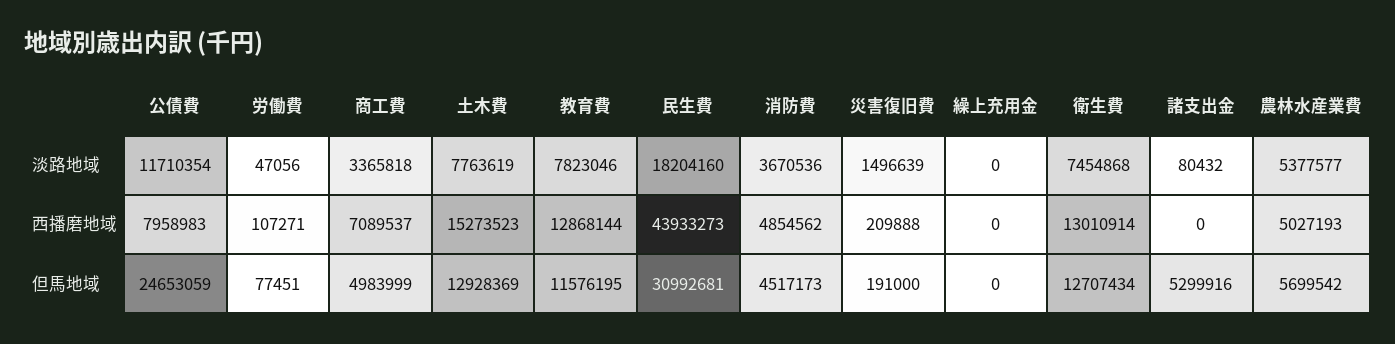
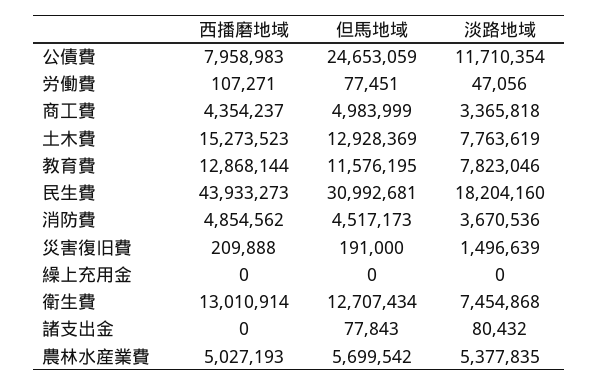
農林水産業費, 淡路地域: 5377577 -> 5377835
商工費, 西播磨地域: 7089537 -> 4354237
諸支出金, 但馬地域: 5299916 -> 77843

